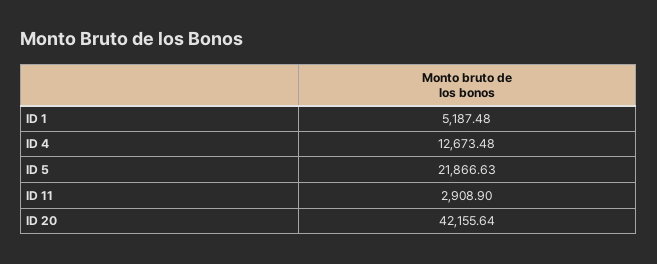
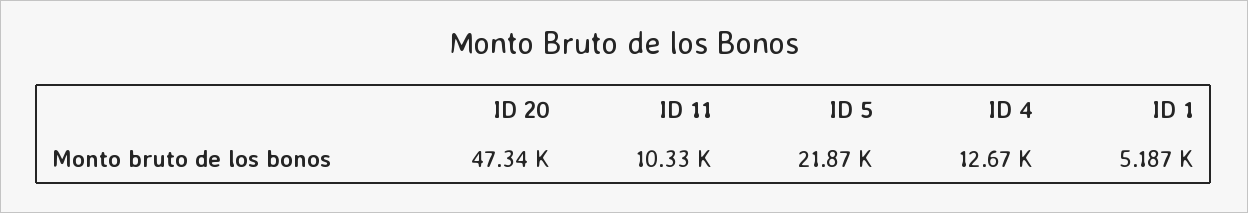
ID 11: 2908.9 -> 10330
ID 20: 42155.64 -> 47340

